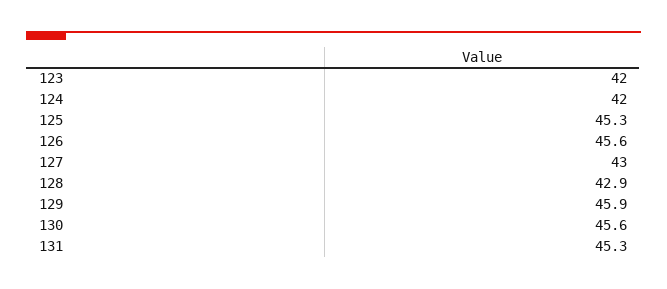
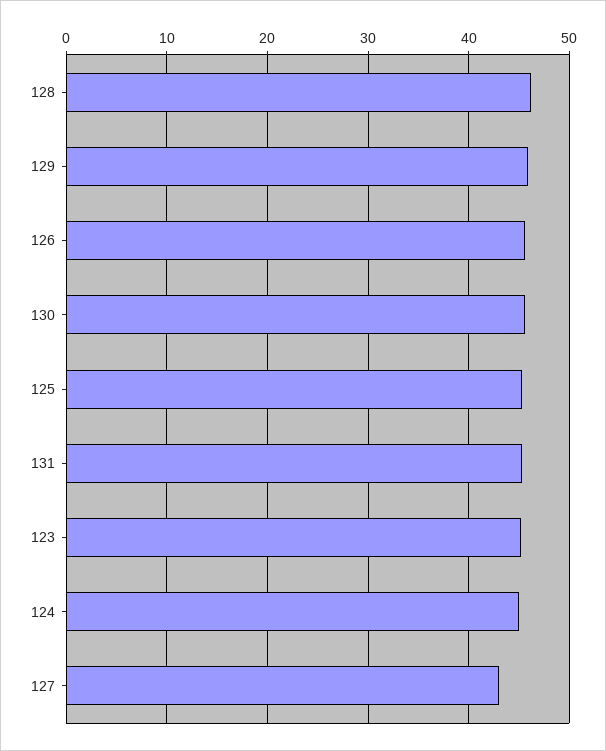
123: 42 -> 45
124: 42 -> 45
128: 42.9 -> 46

